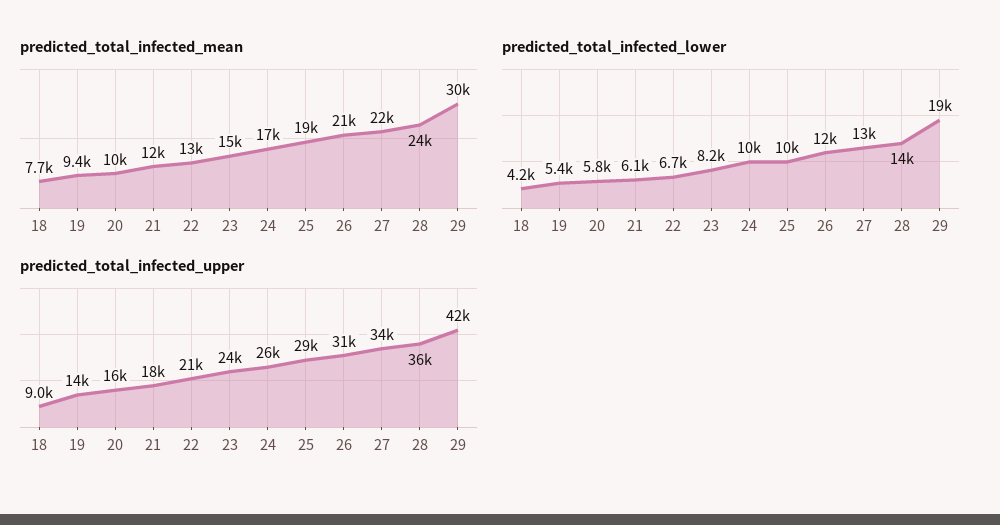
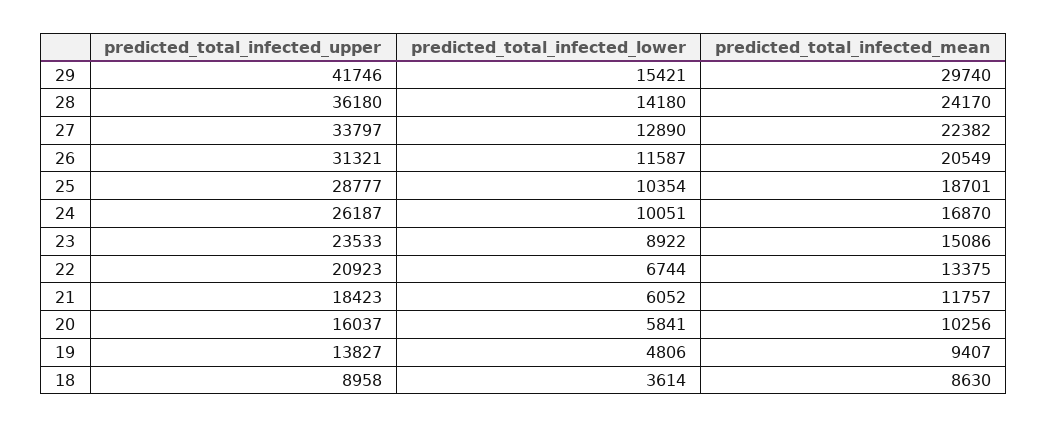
predicted_total_infected_mean, 18: 7700 -> 8630
predicted_total_infected_lower, 18: 4200 -> 3614
predicted_total_infected_lower, 19: 5400 -> 4806
predicted_total_infected_lower, 23: 8200 -> 8922
predicted_total_infected_lower, 29: 19000 -> 15421

